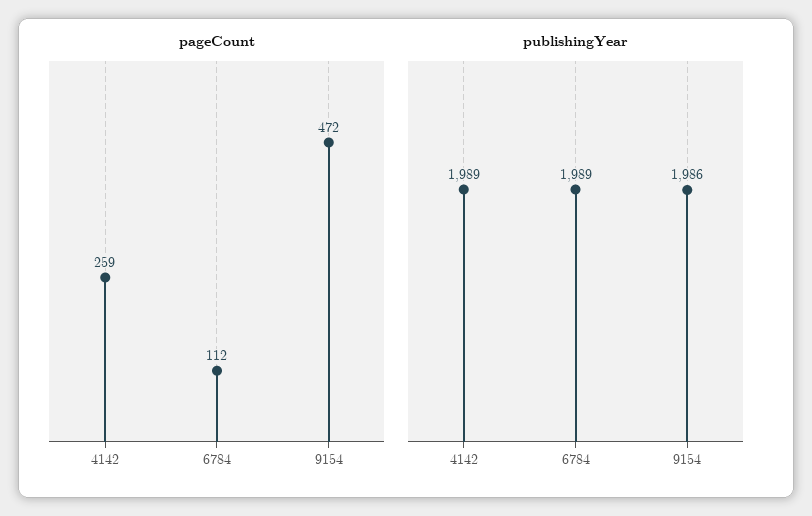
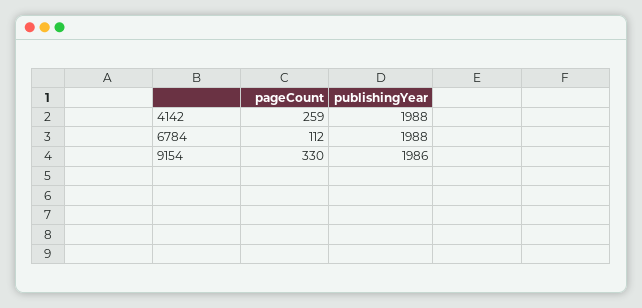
pageCount, 9154: 472 -> 330
publishingYear, 4142: 1989 -> 1988
publishingYear, 6784: 1989 -> 1988

